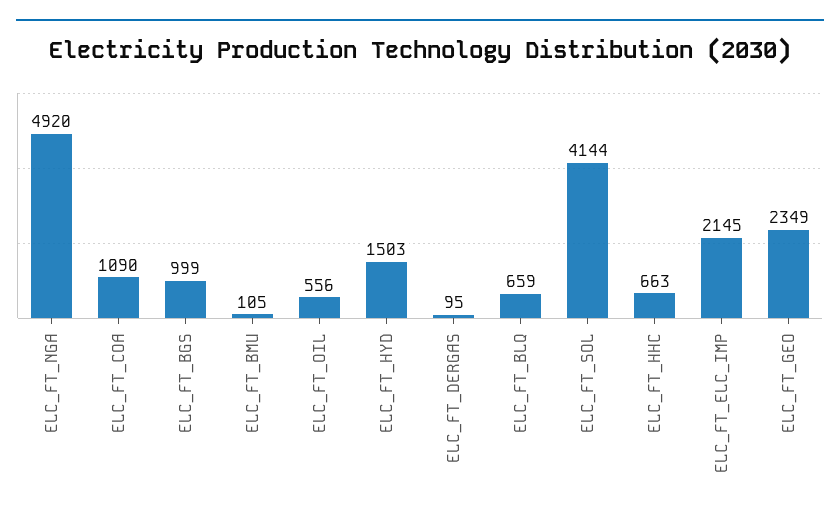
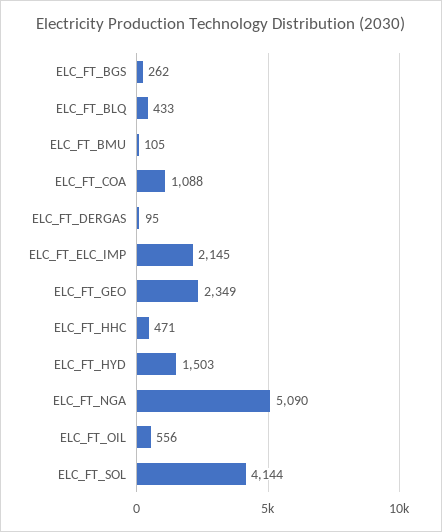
ELC_FT_NGA: 4920 -> 5090
ELC_FT_COA: 1090 -> 1088
ELC_FT_BGS: 999 -> 262
ELC_FT_BLQ: 659 -> 433
ELC_FT_HHC: 663 -> 471

